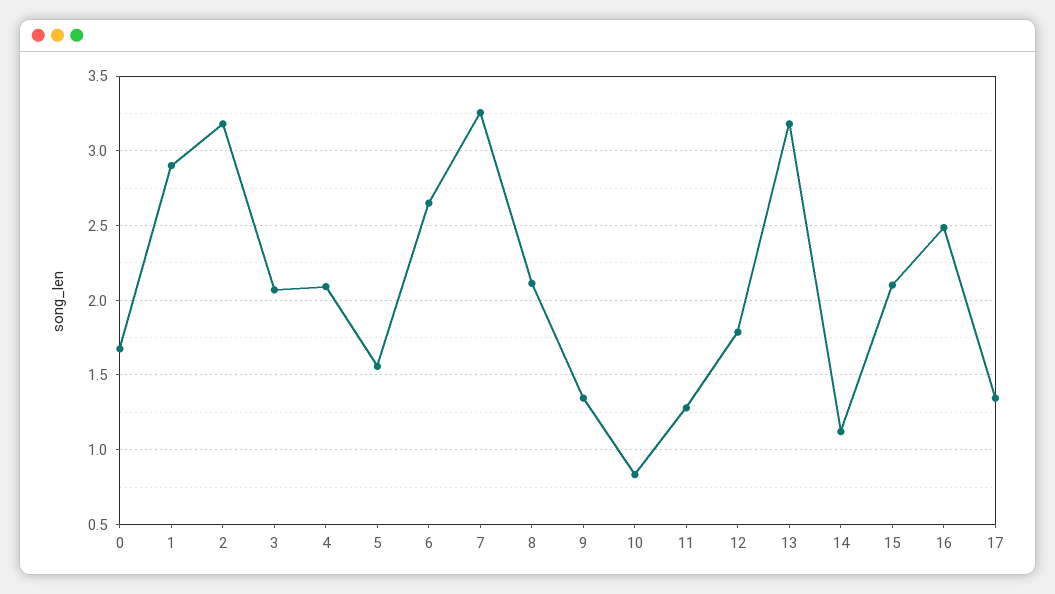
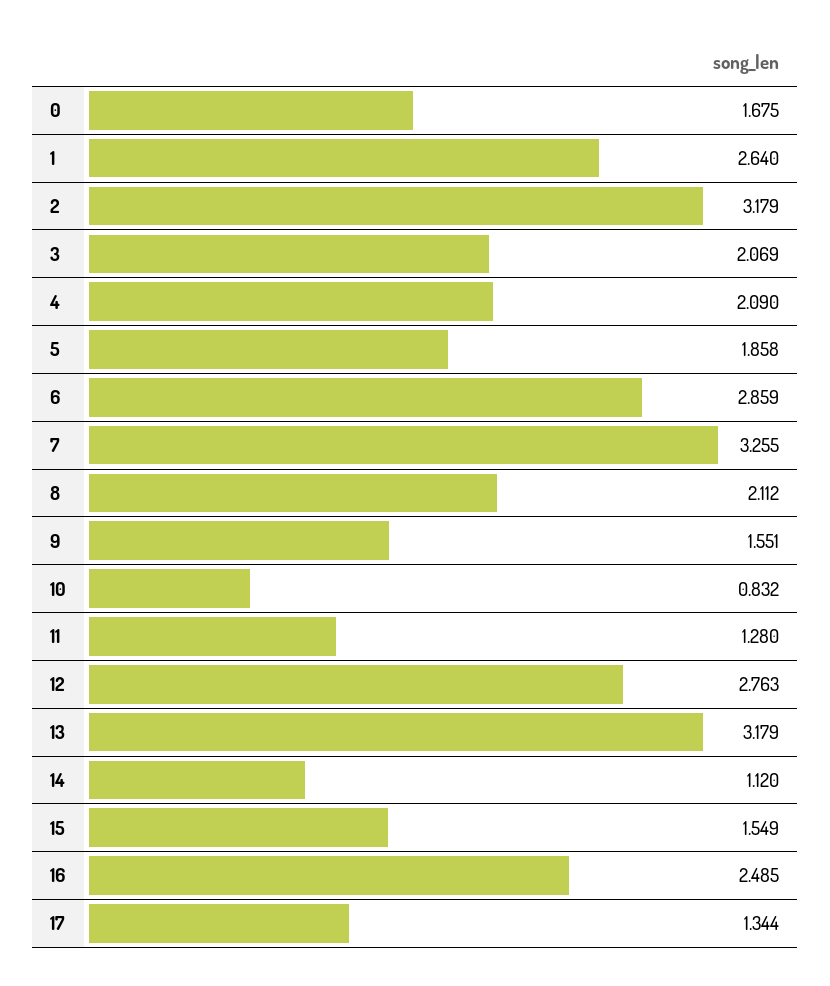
1: 2.9 -> 2.64
5: 1.55 -> 1.858
6: 2.65 -> 2.859
9: 1.35 -> 1.551
12: 1.8 -> 2.763
15: 2.1 -> 1.549

